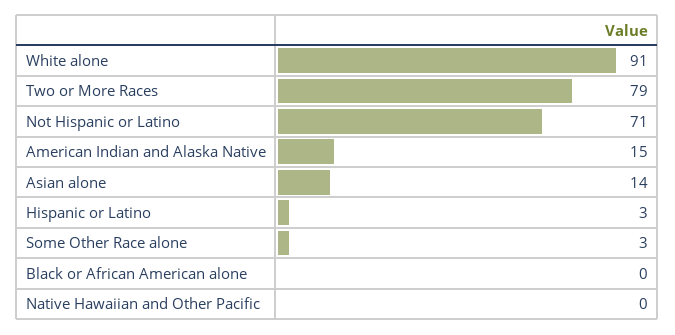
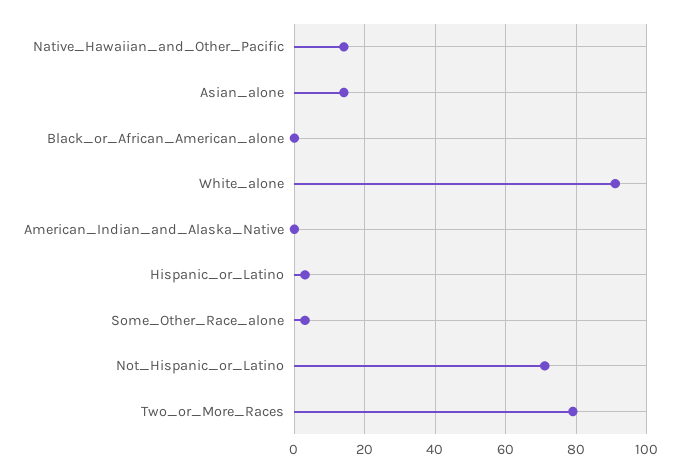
American Indian and Alaska Native: 15 -> 0
Native Hawaiian and Other Pacific: 0 -> 15

